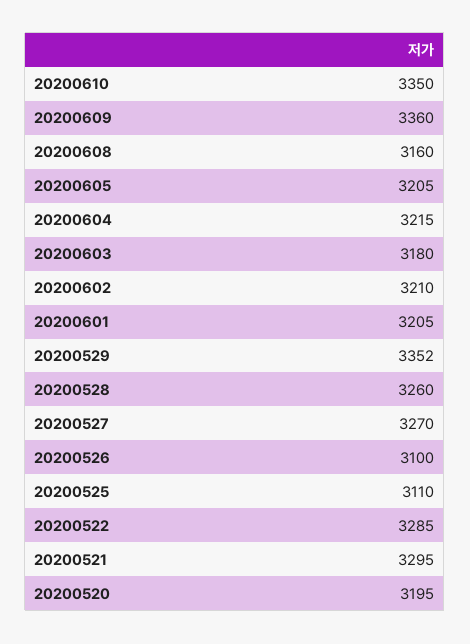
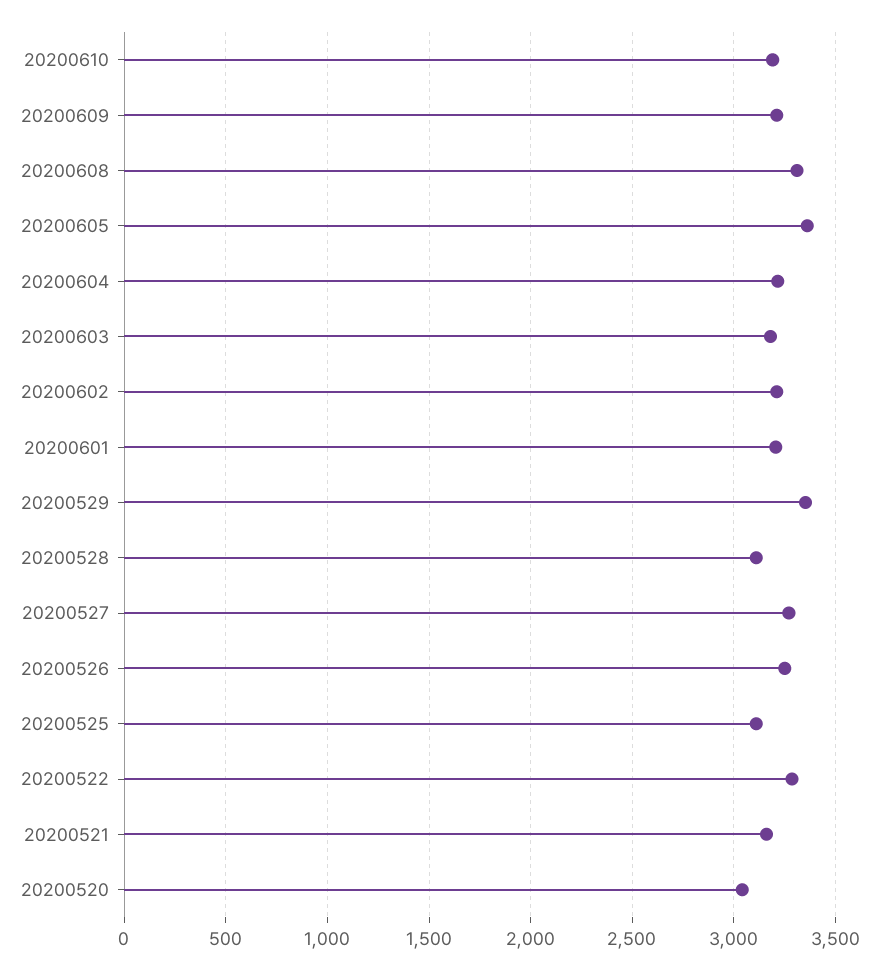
20200610: 3350 -> 3200
20200609: 3360 -> 3200
20200608: 3160 -> 3300
20200605: 3205 -> 3350
20200528: 3260 -> 3100
20200526: 3100 -> 3250
20200521: 3295 -> 3150
20200520: 3195 -> 3050

